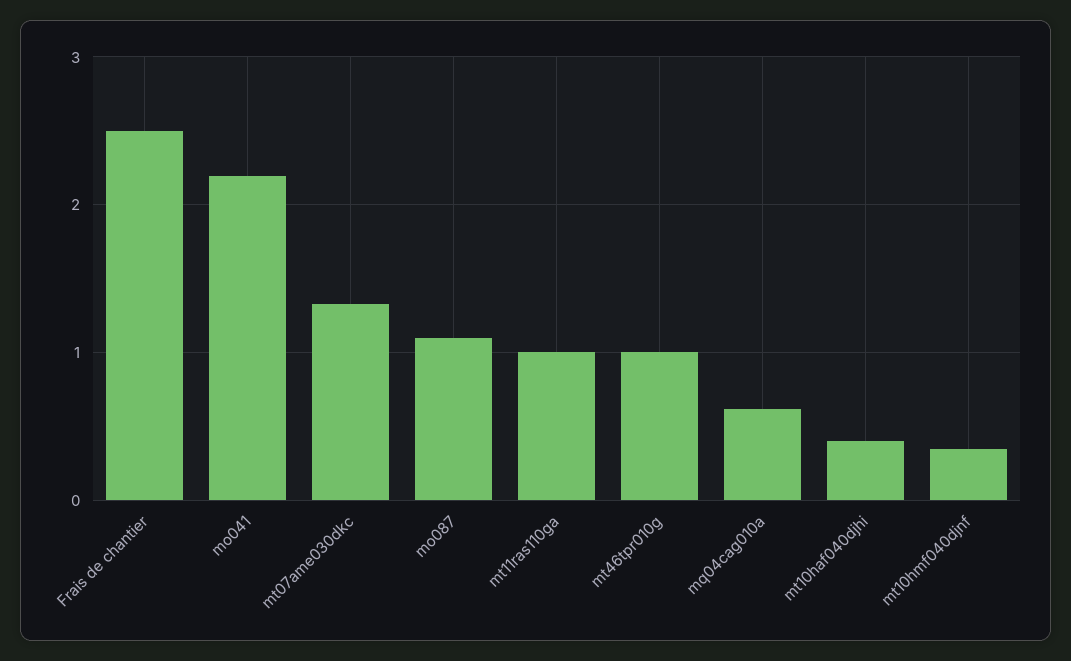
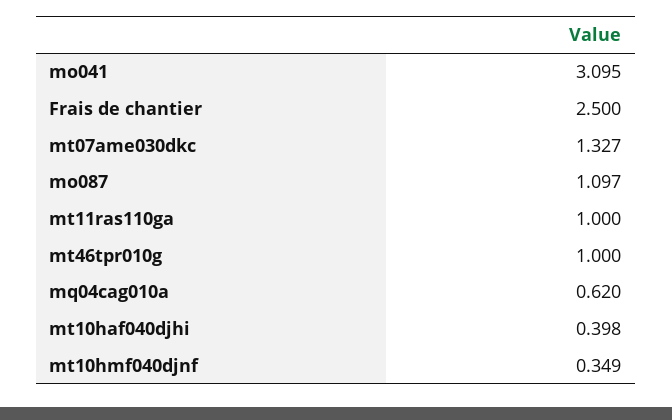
mo041: 2.2 -> 3.095

